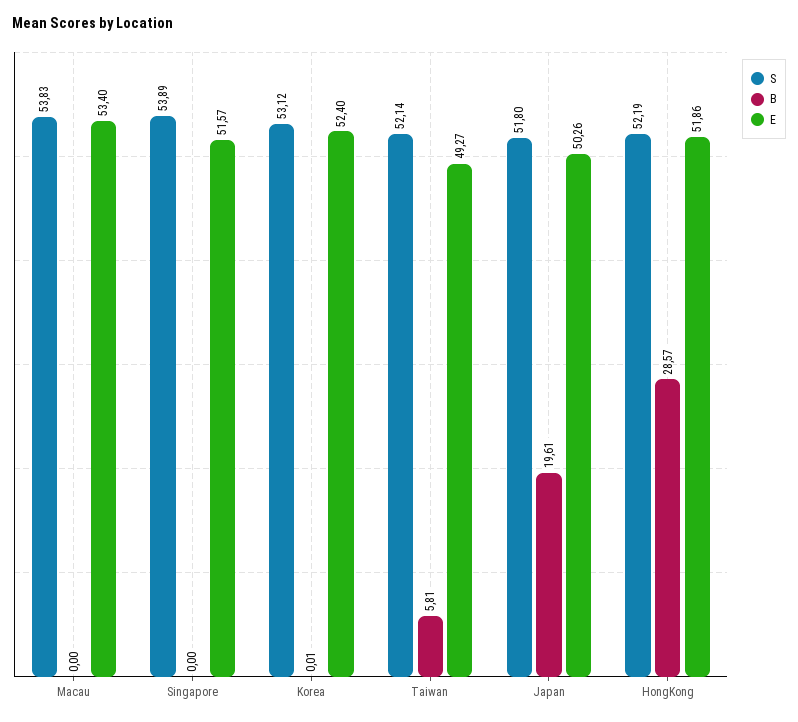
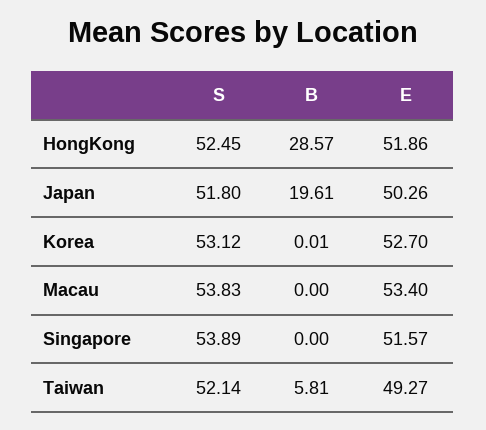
E, Korea: 52.4 -> 52.7
S, HongKong: 52.19 -> 52.45

